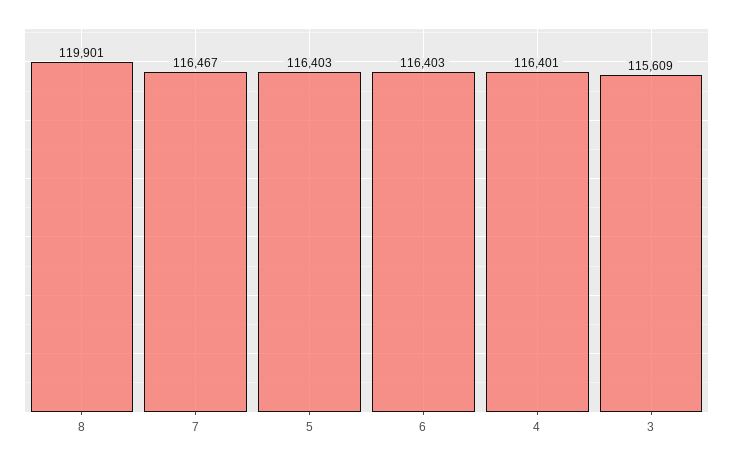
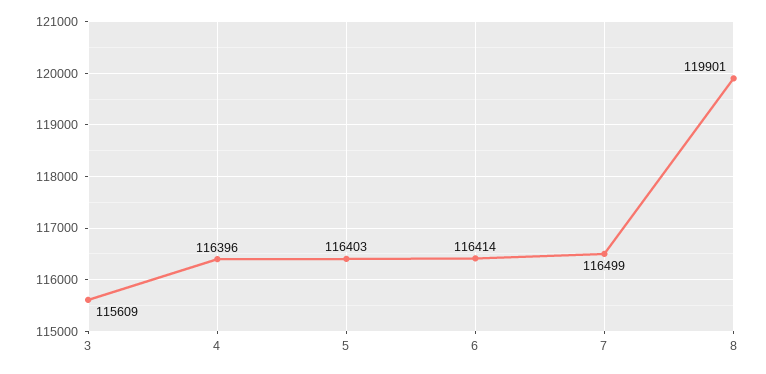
7: 116467 -> 116499
6: 116403 -> 116414
4: 116401 -> 116396

